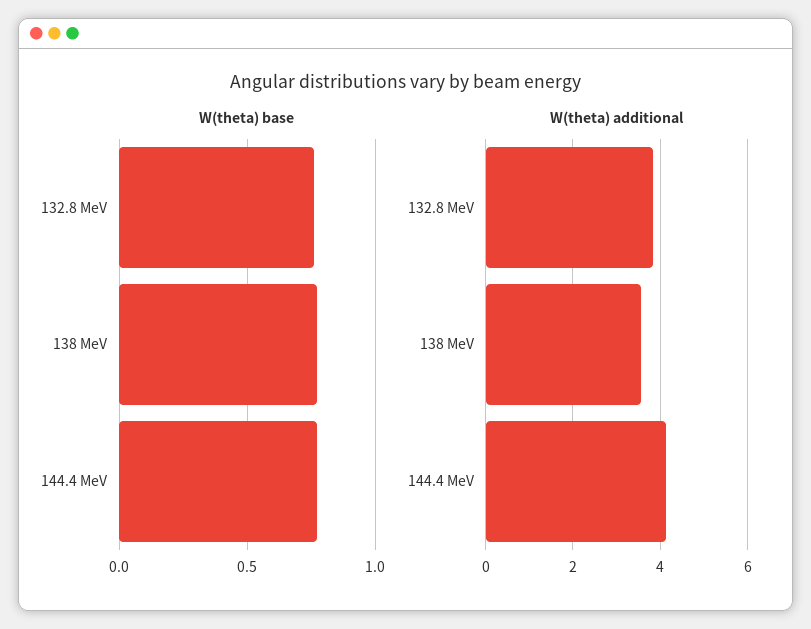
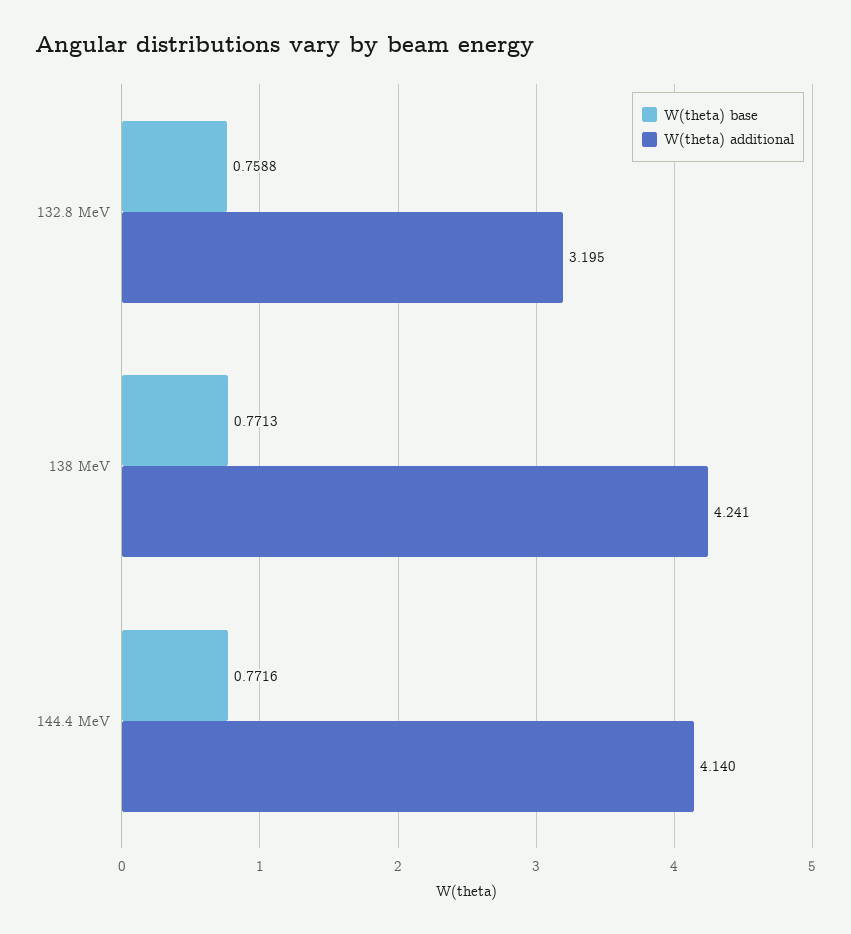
W(theta) additional, 132.8 MeV: 3.8 -> 3.195
W(theta) additional, 138 MeV: 3.6 -> 4.241

